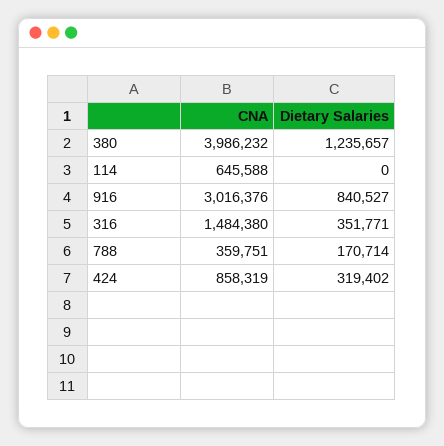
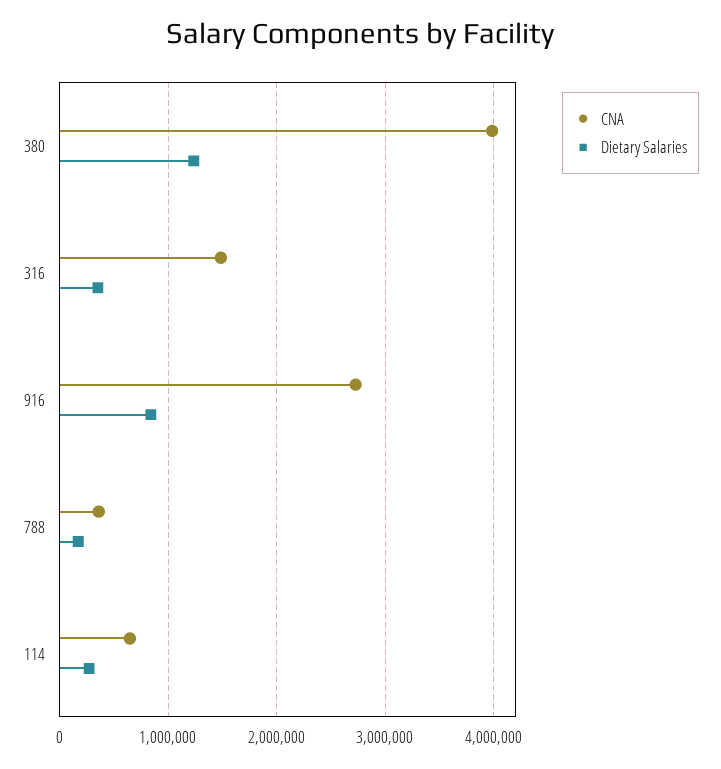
Dietary Salaries, 114: 0 -> 300000
CNA, 916: 3016376 -> 2700000
CNA, 424: 858319 -> none
Dietary Salaries, 424: 319402 -> none

